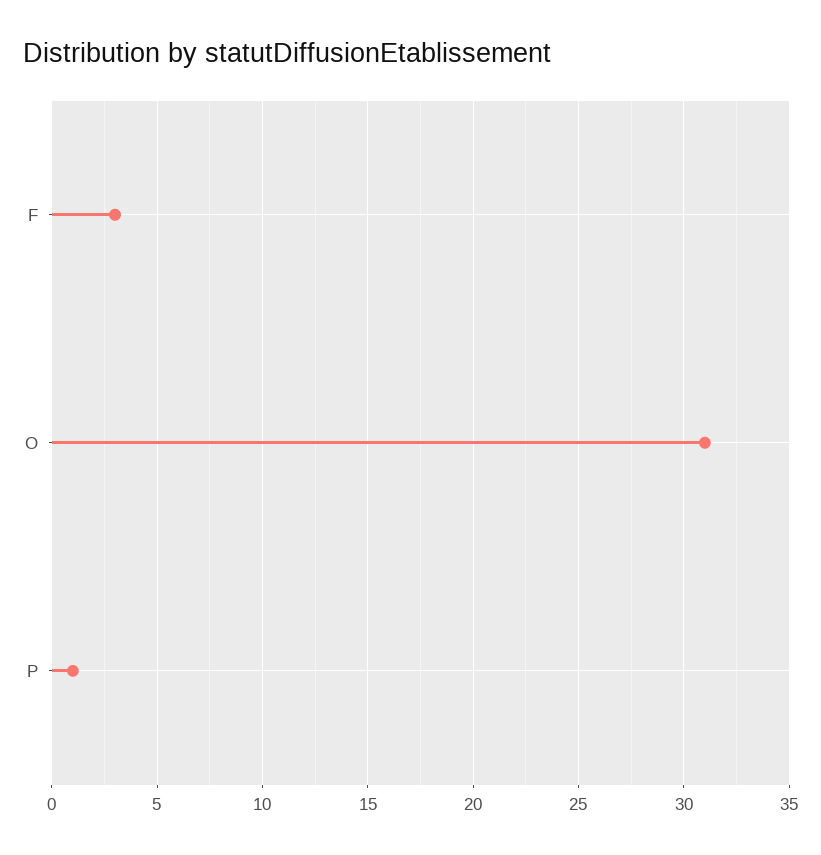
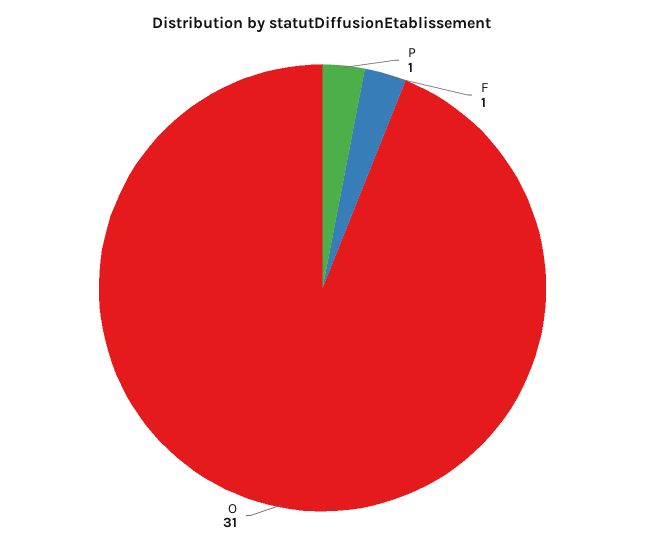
F: 3 -> 1

